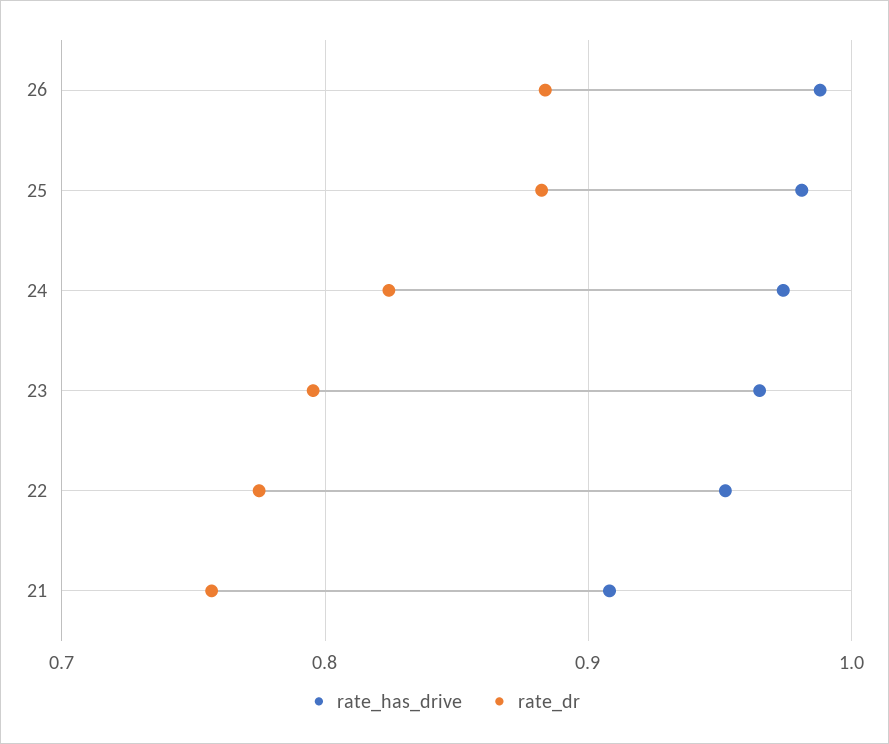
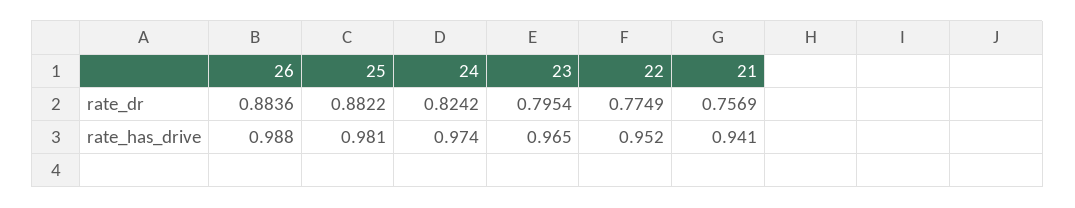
rate_has_drive, 21: 0.91 -> 0.941

